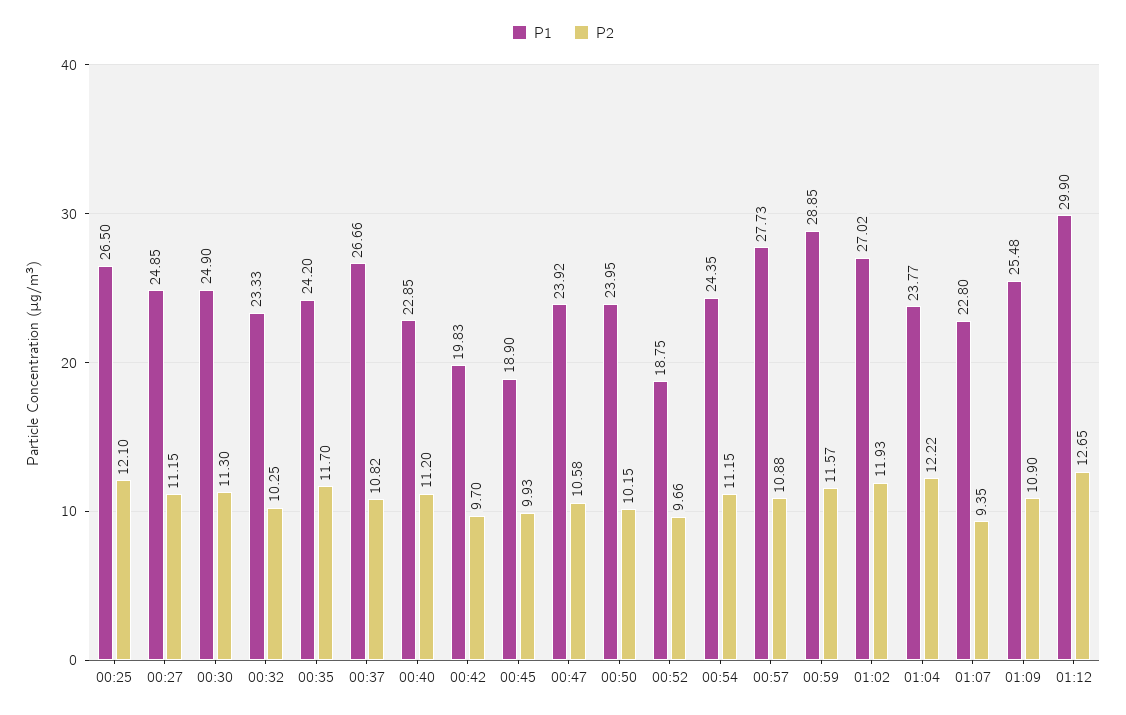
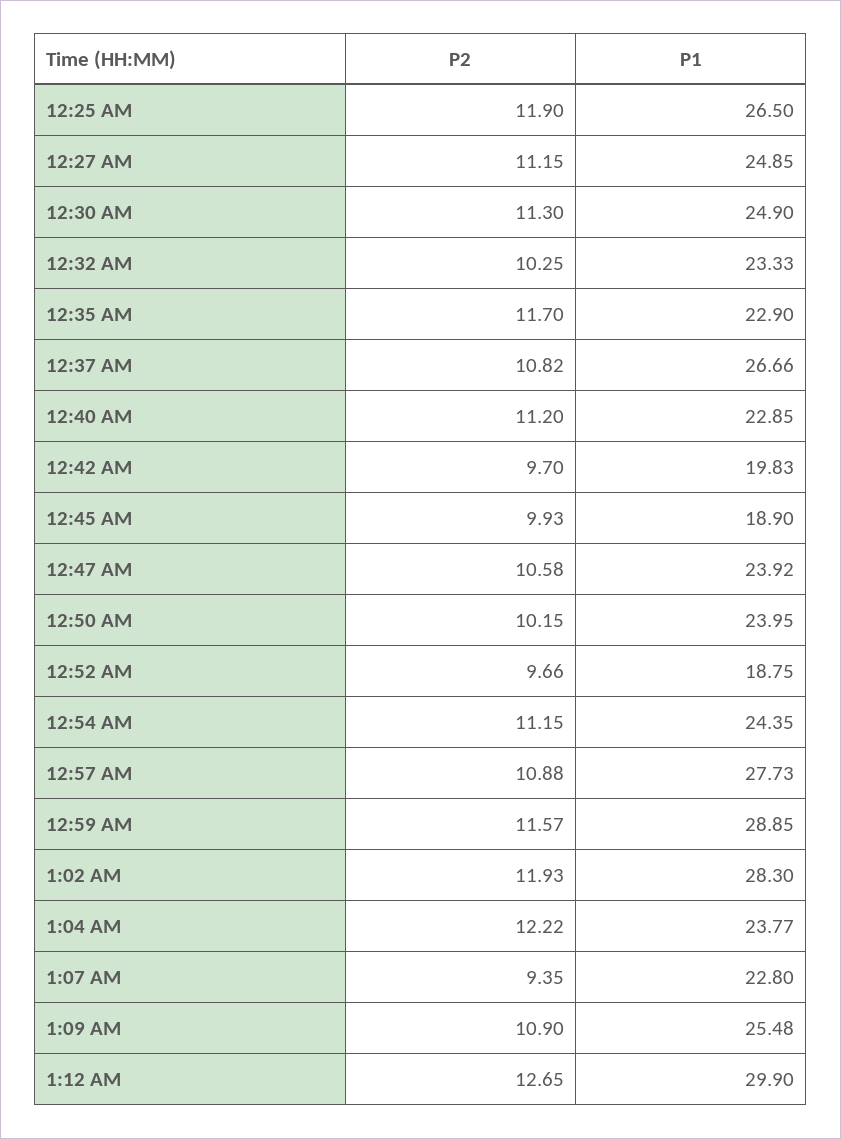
P2, 00:25: 12.1 -> 11.9
P1, 00:35: 24.2 -> 22.9
P1, 01:02: 27.02 -> 28.3

